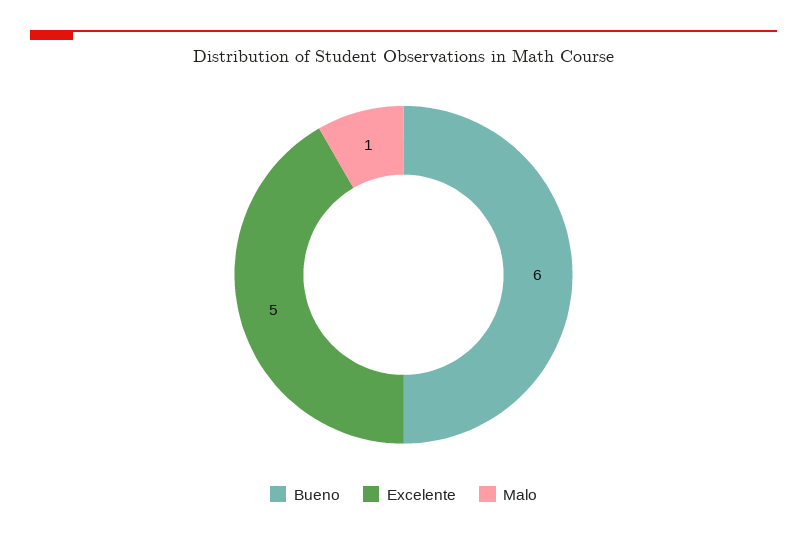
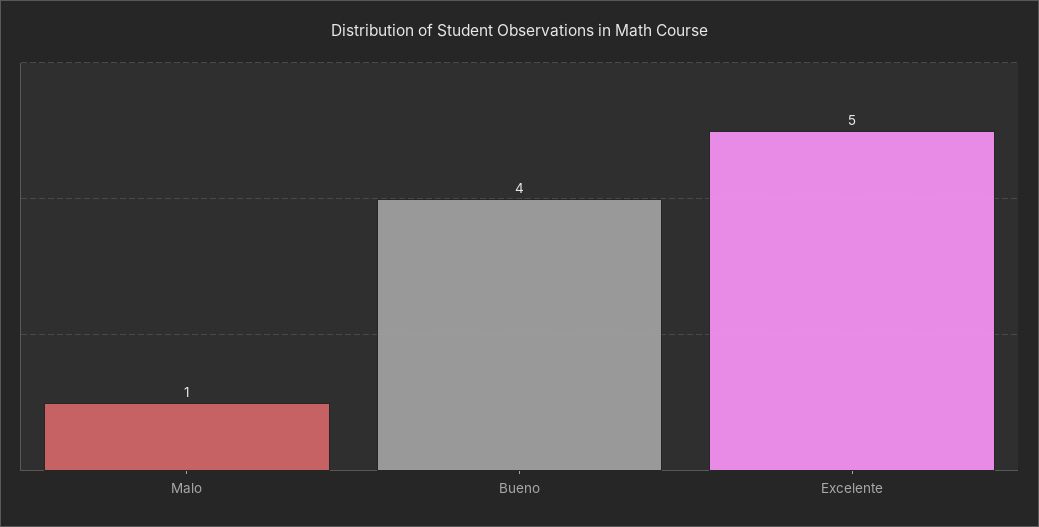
Bueno: 6 -> 4

